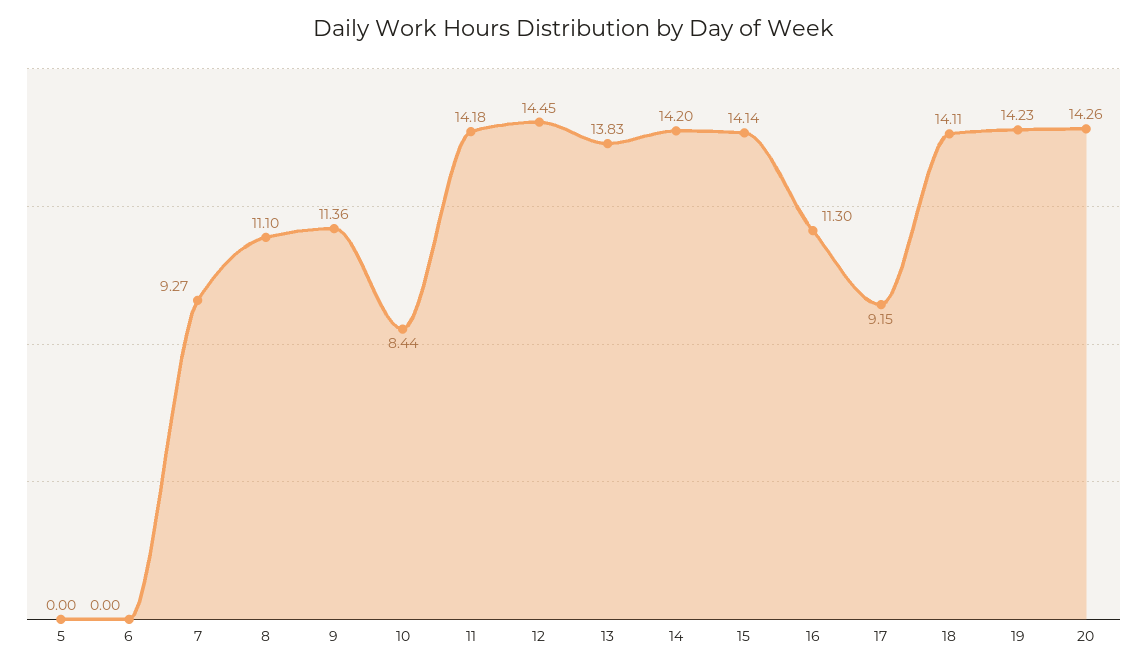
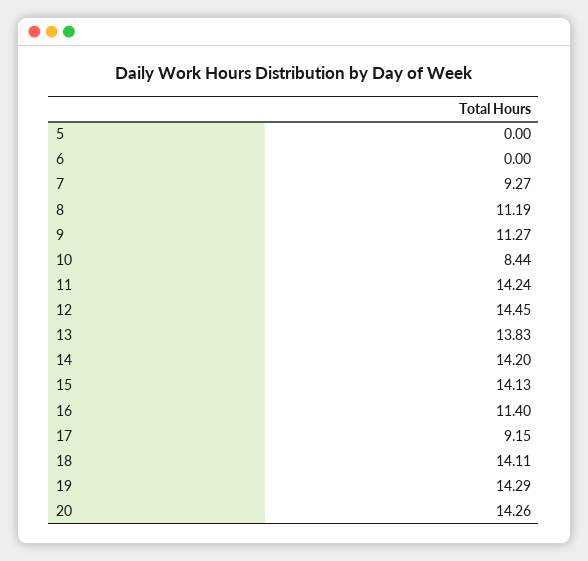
8: 11.1 -> 11.19
9: 11.36 -> 11.27
11: 14.18 -> 14.24
15: 14.14 -> 14.13
16: 11.3 -> 11.4
19: 14.23 -> 14.29

